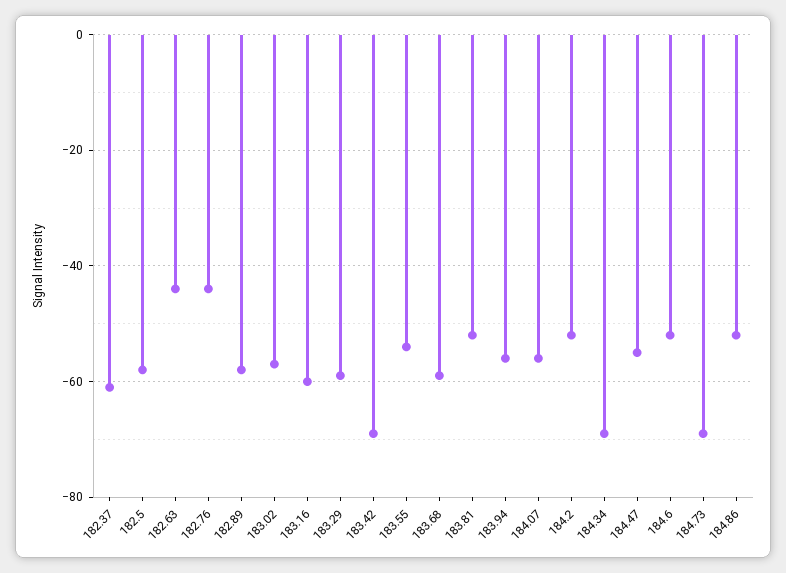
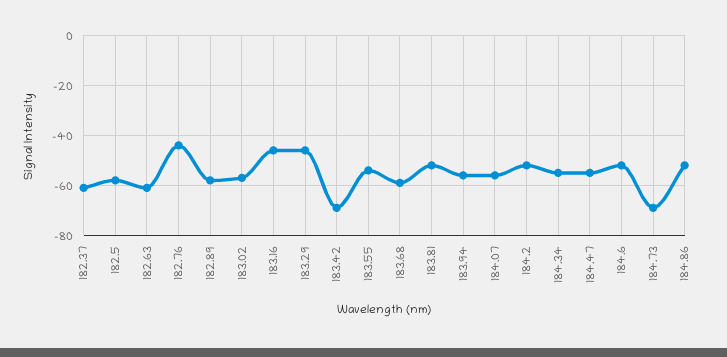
182.63: -45 -> -60
183.16: -60 -> -45
183.29: -60 -> -45
184.34: -70 -> -55

